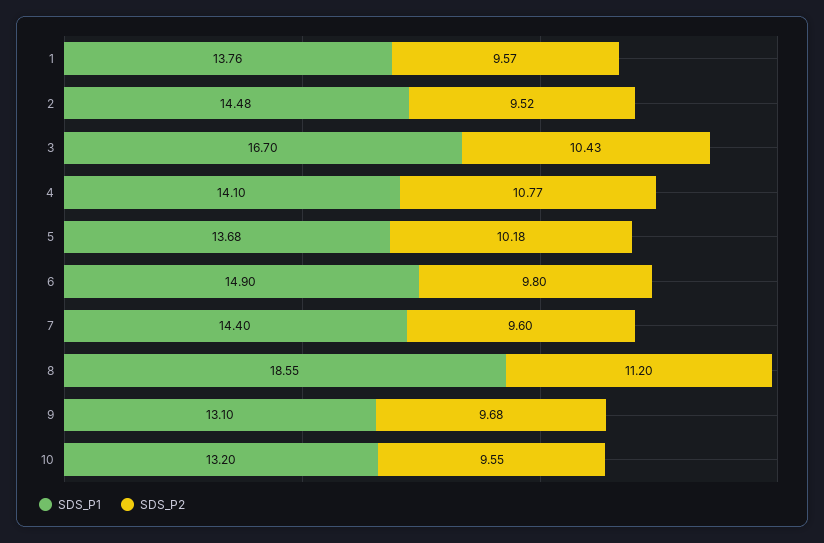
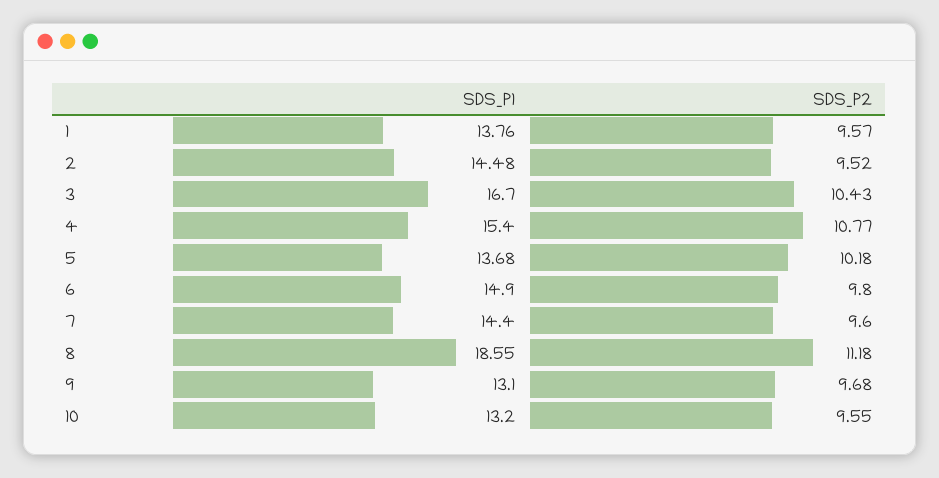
SDS_P1, 4: 14.1 -> 15.4
SDS_P2, 8: 11.2 -> 11.18

